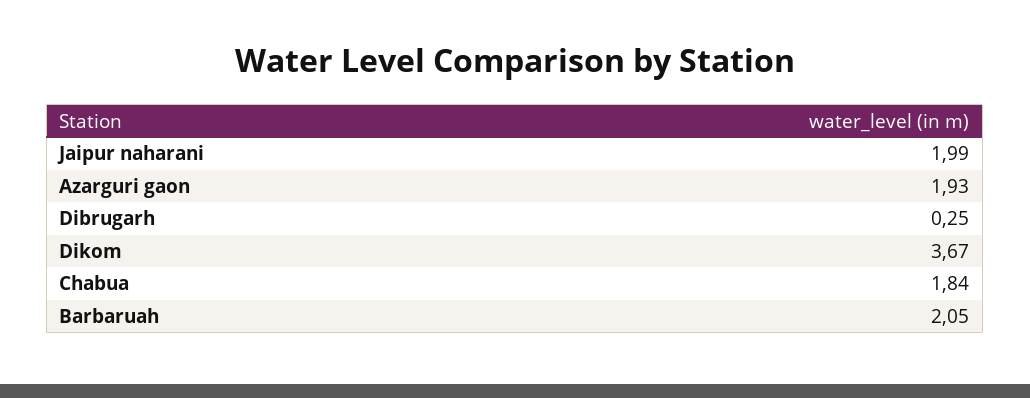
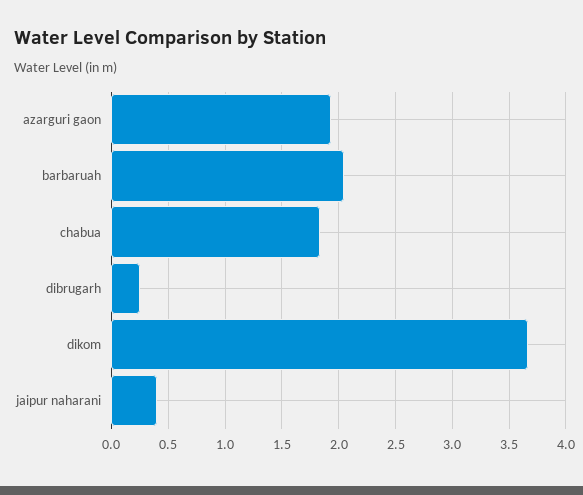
Jaipur naharani: 1.99 -> 0.4

